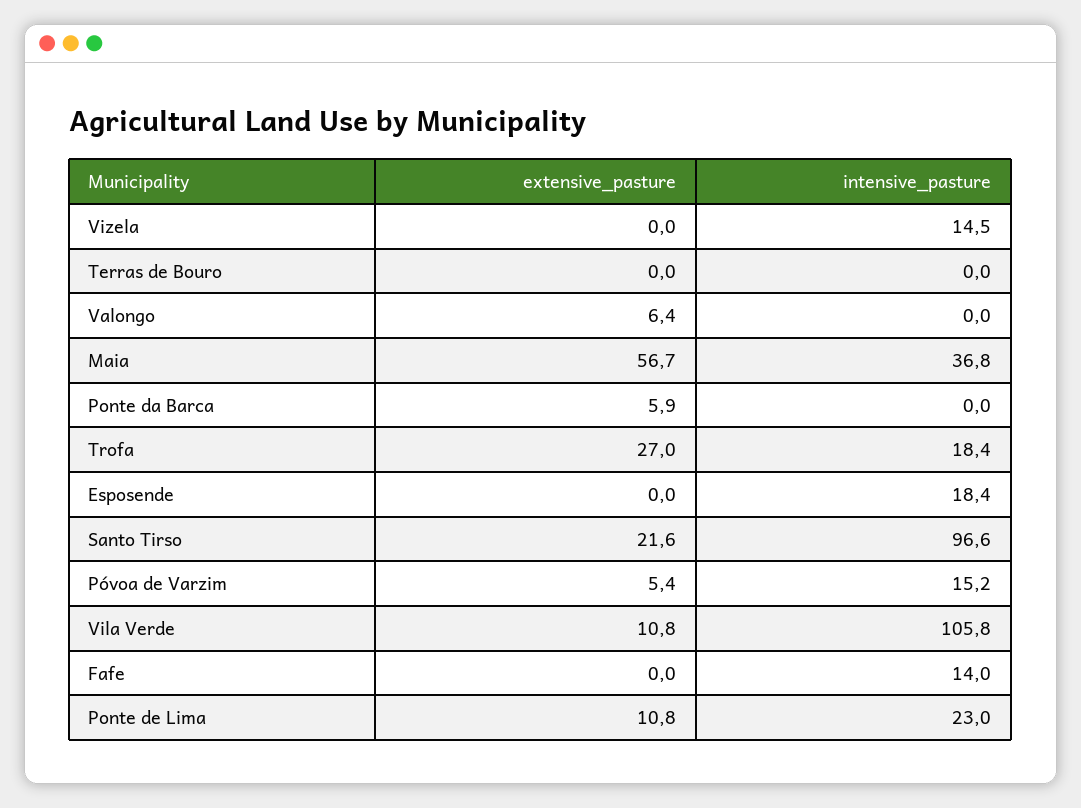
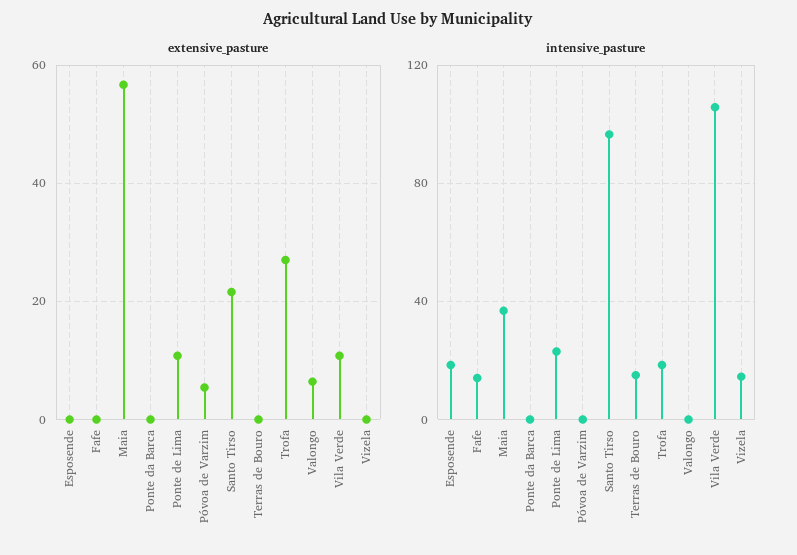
intensive_pasture, Terras de Bouro: 0 -> 15
extensive_pasture, Ponte da Barca: 5.9 -> 0
intensive_pasture, Póvoa de Varzim: 15.2 -> 0

